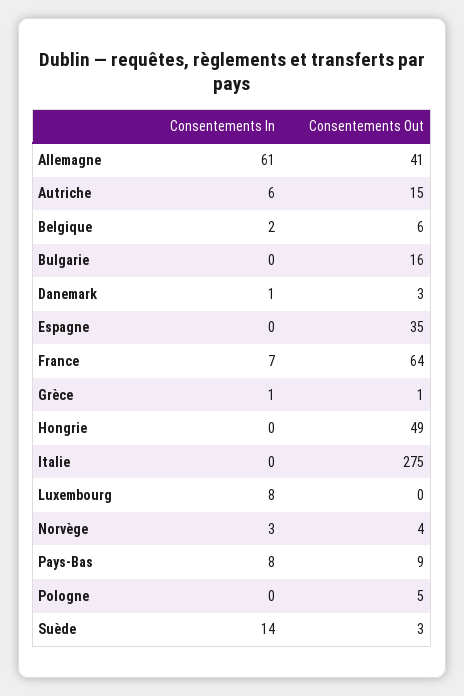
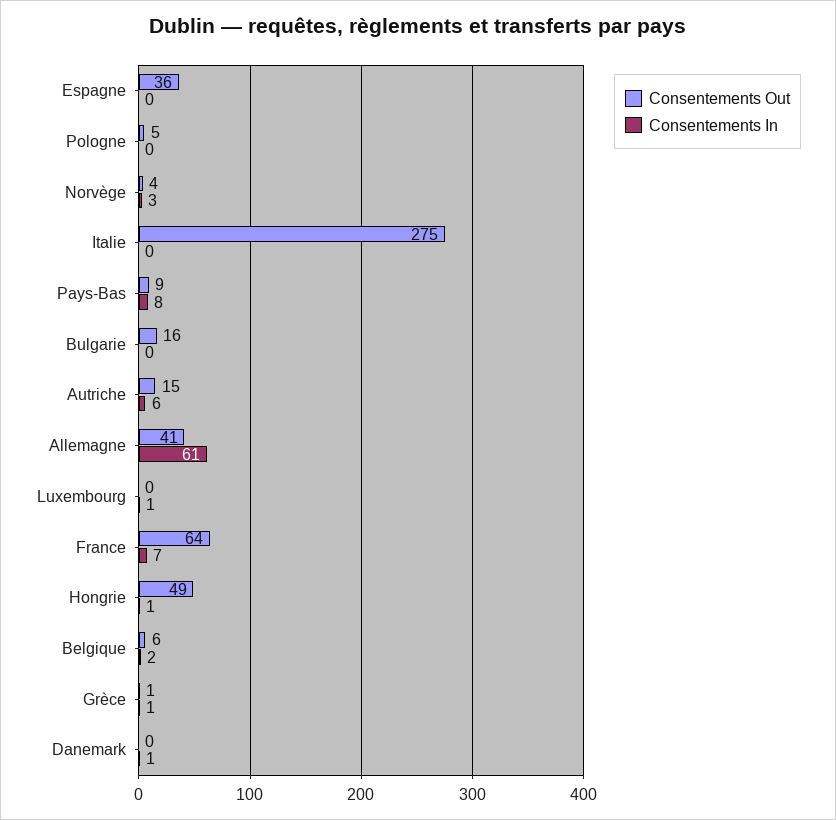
Consentements Out, Danemark: 3 -> 0
Consentements Out, Espagne: 35 -> 36
Consentements In, Hongrie: 0 -> 1
Consentements In, Luxembourg: 8 -> 1
Consentements In, Suède: 14 -> none
Consentements Out, Suède: 3 -> none

